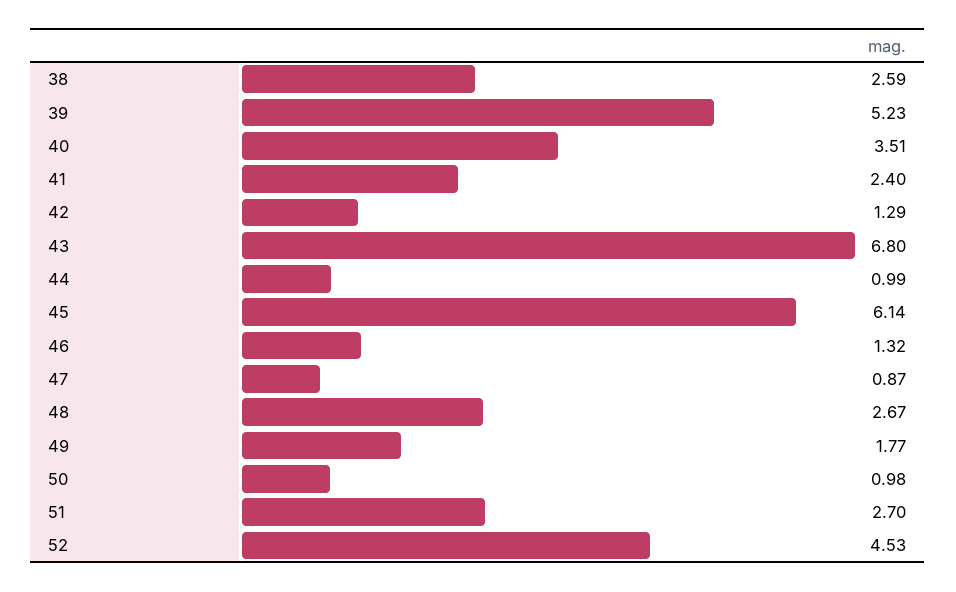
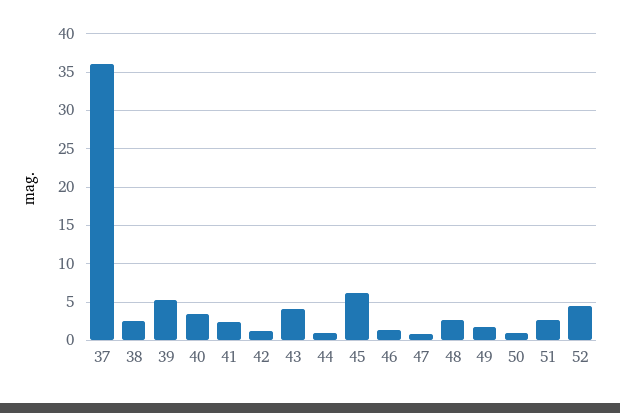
43: 6.8 -> 4
37: none -> 36

